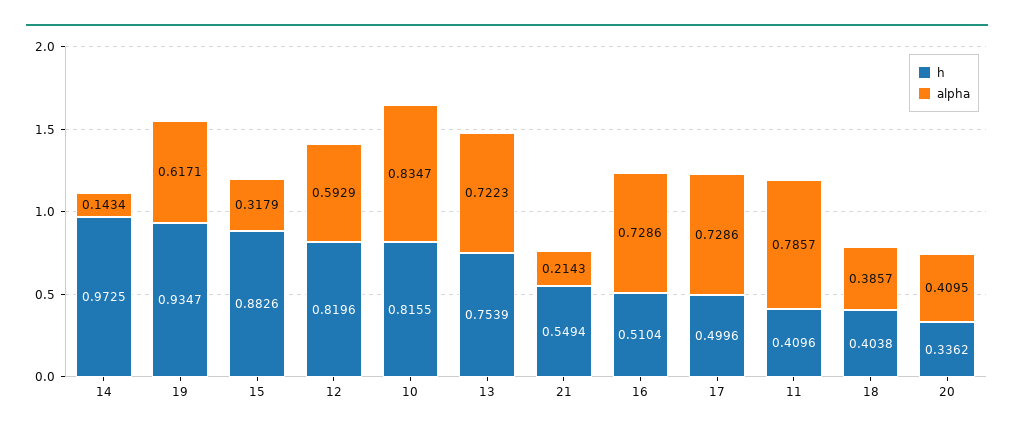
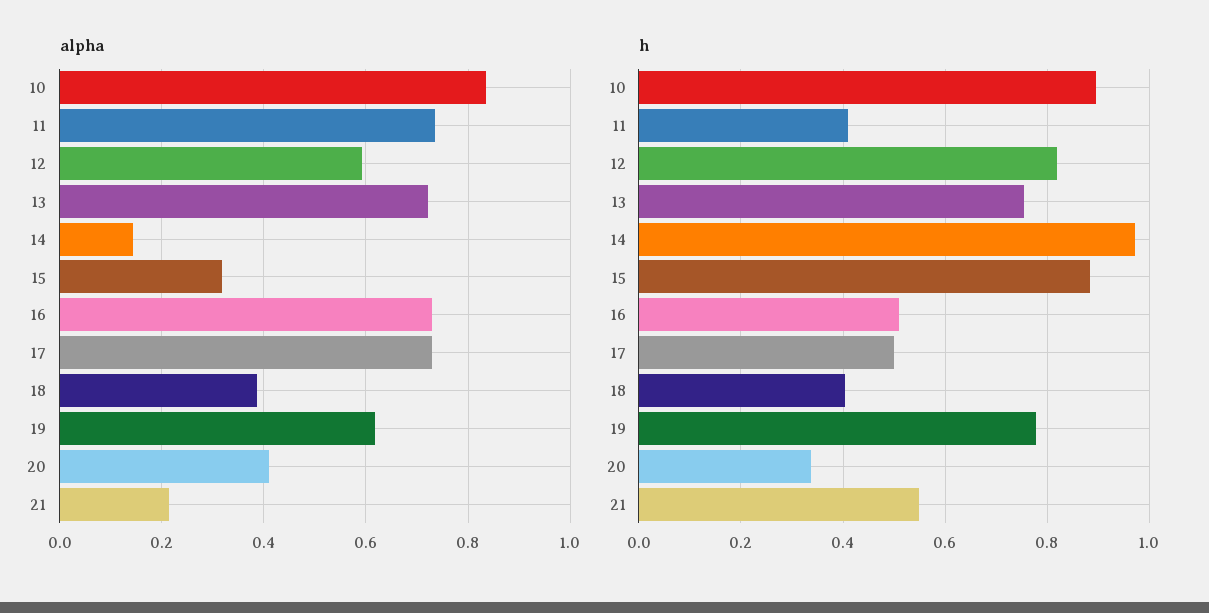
h, 19: 0.9347 -> 0.78
h, 10: 0.8155 -> 0.9
alpha, 11: 0.7857 -> 0.74

